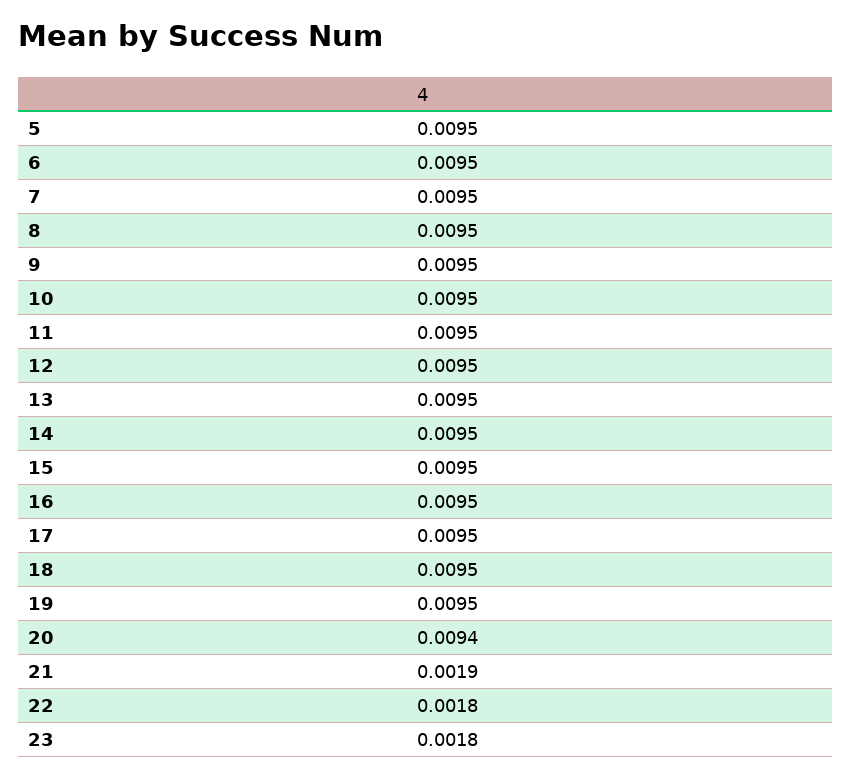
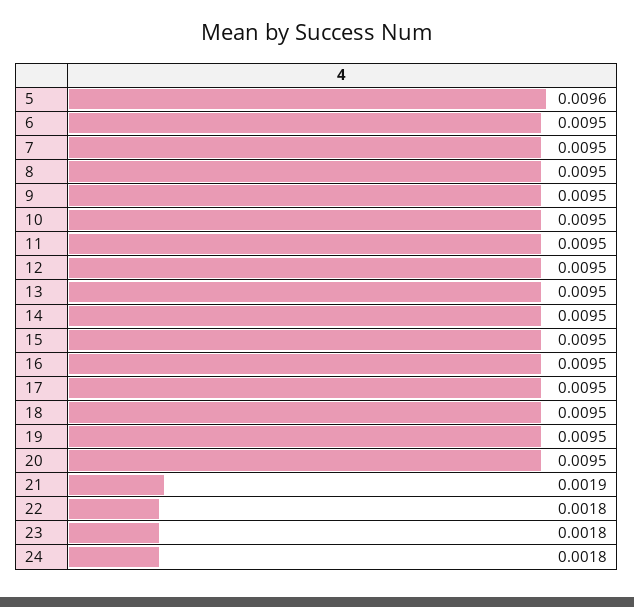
5: 0.0095 -> 0.0096
20: 0.0094 -> 0.0095
24: none -> 0.0018

